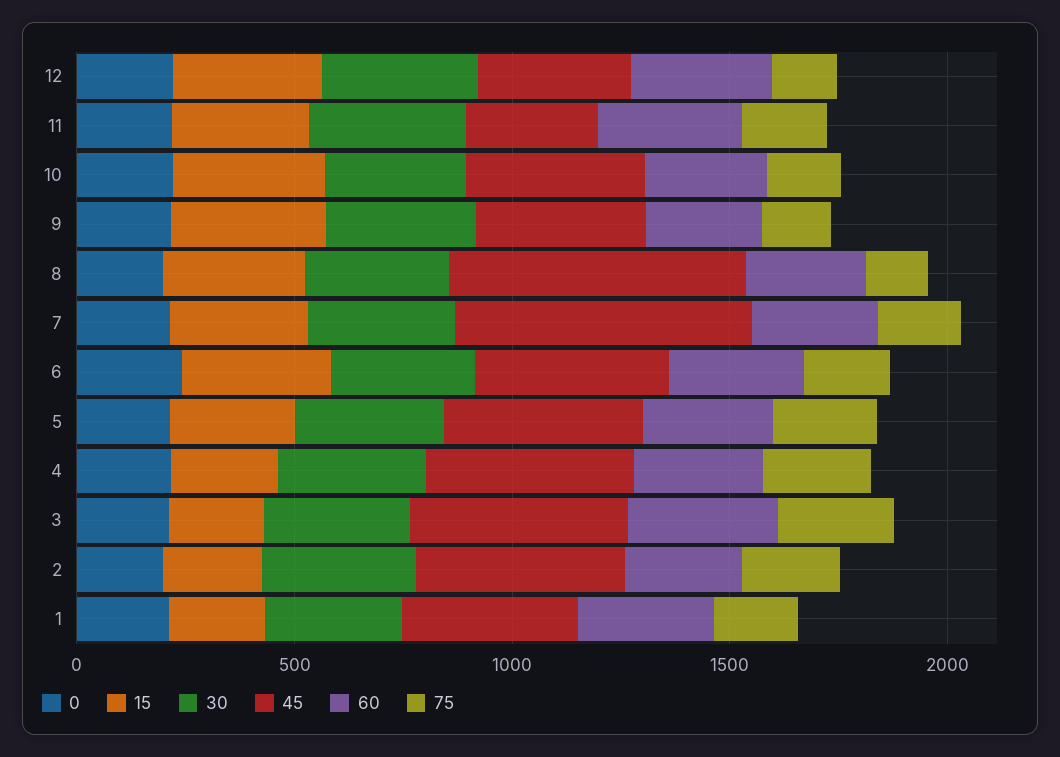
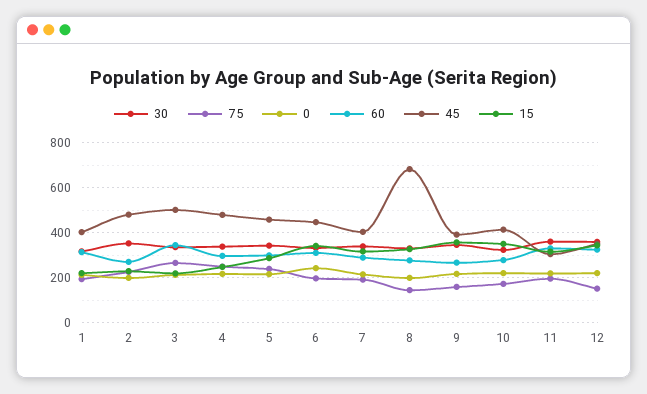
45, 7: 700 -> 400

